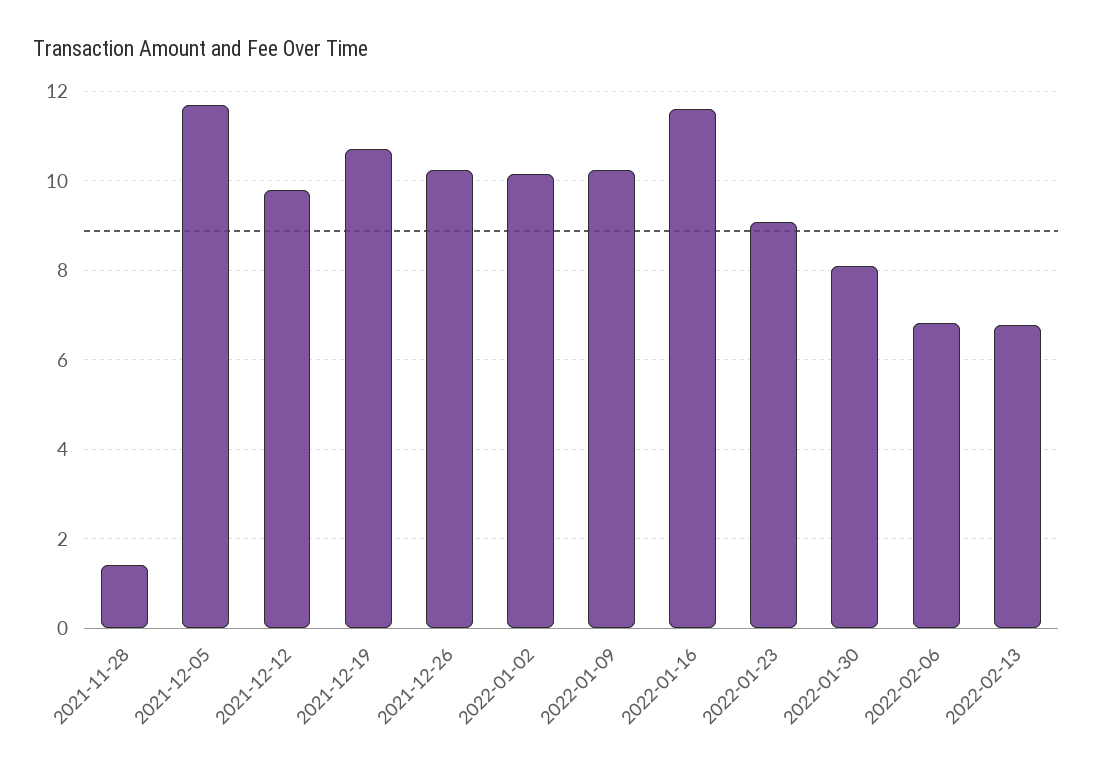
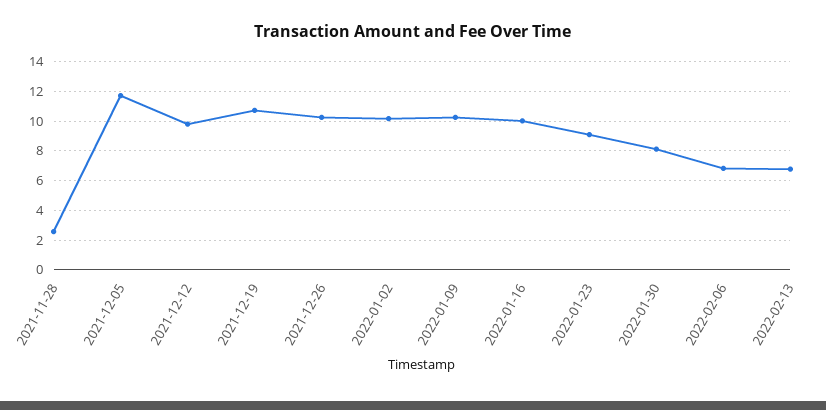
2021-11-28: 1.4 -> 2.5
2022-01-16: 11.6 -> 10

